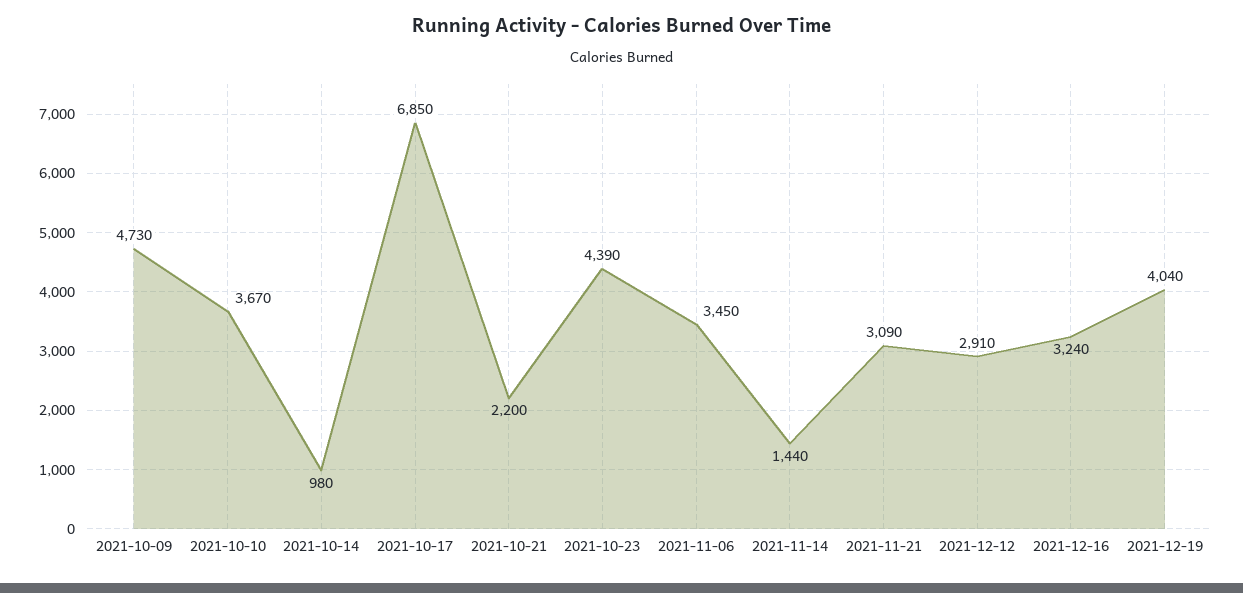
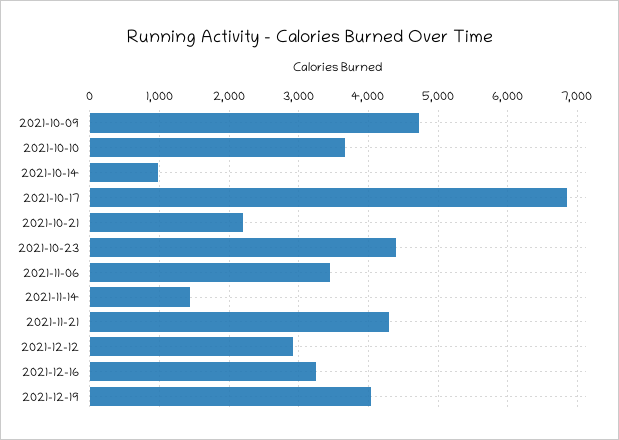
2021-11-21: 3090 -> 4300

